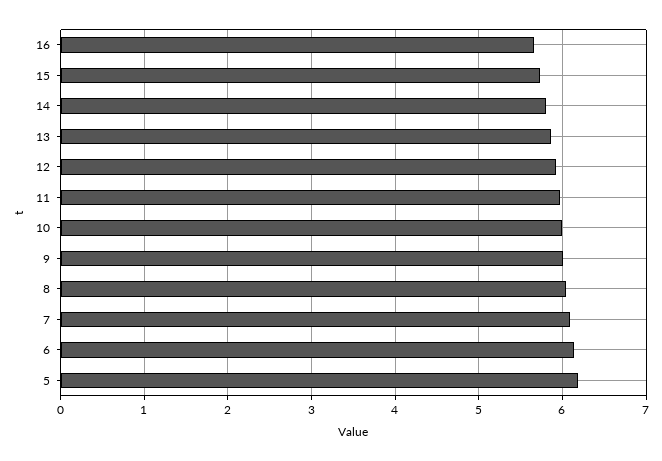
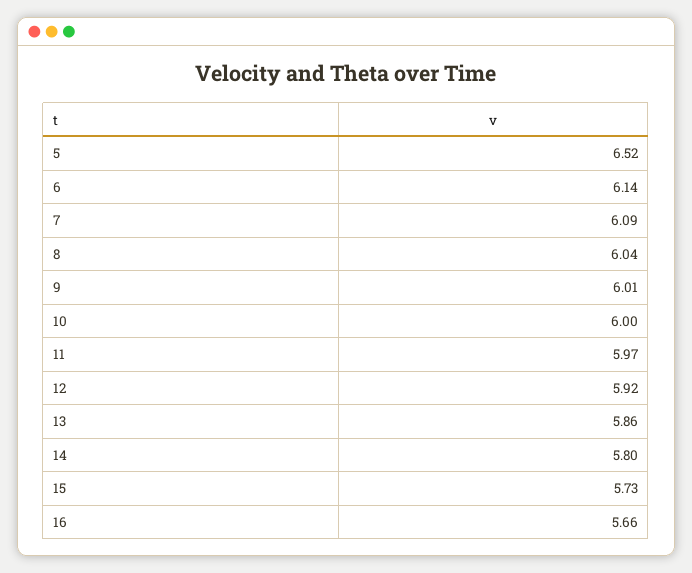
5: 6.2 -> 6.52

